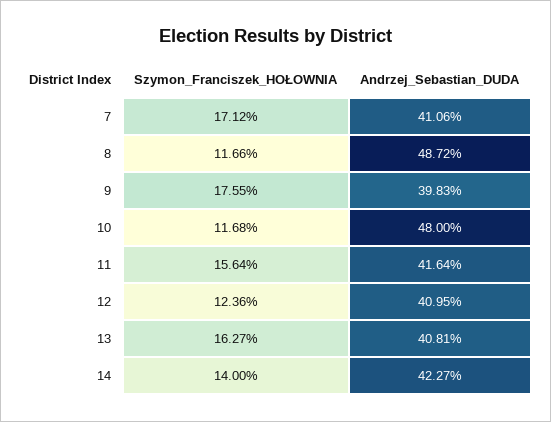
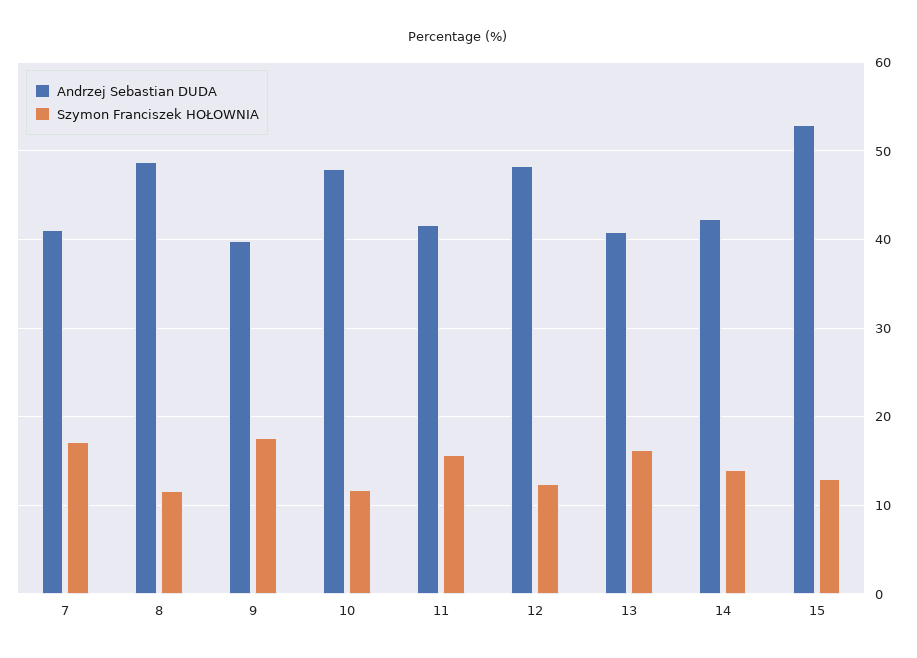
Andrzej_Sebastian_DUDA, 12: 40.95 -> 48
Andrzej_Sebastian_DUDA, 15: none -> 53
Szymon_Franciszek_HOŁOWNIA, 15: none -> 13

